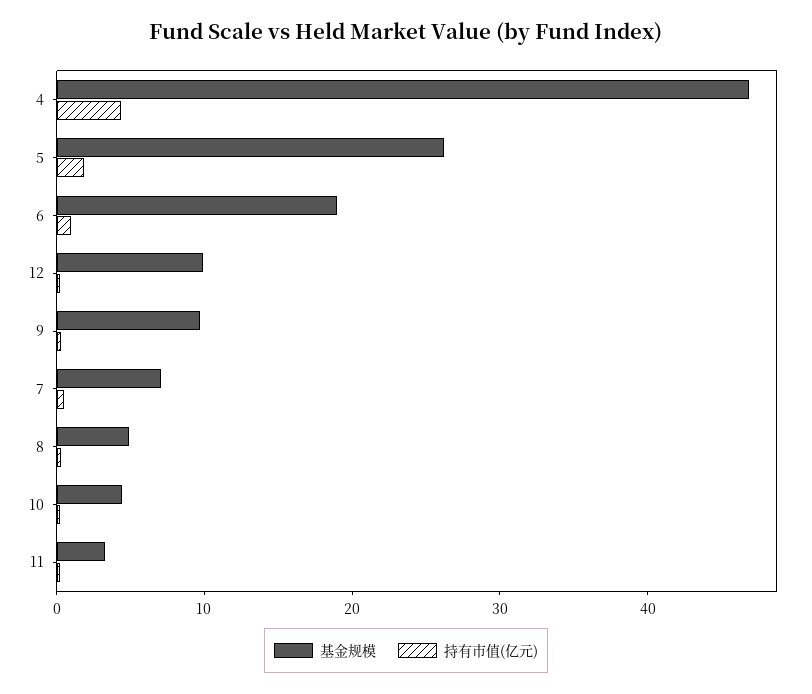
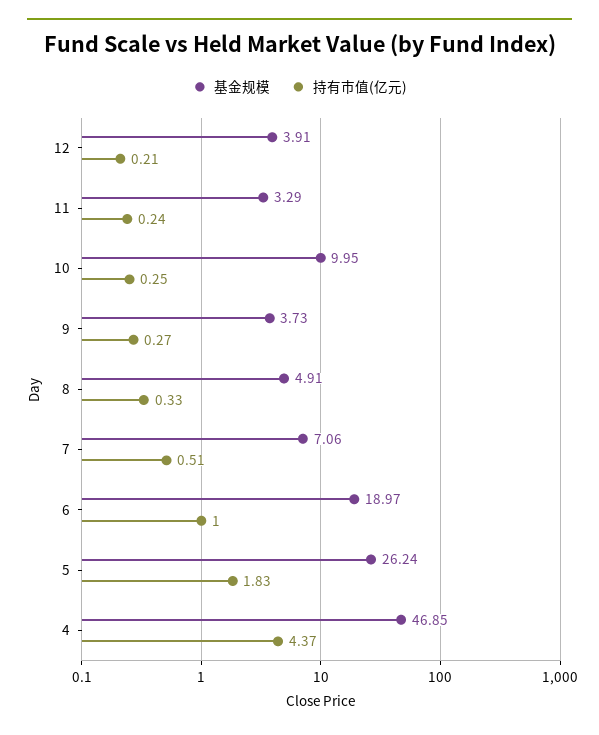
基金规模, 12: 10 -> 3.91
基金规模, 9: 10 -> 3.73
基金规模, 10: 4 -> 9.95

